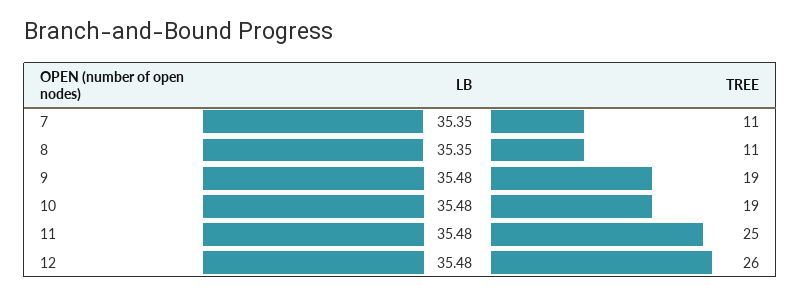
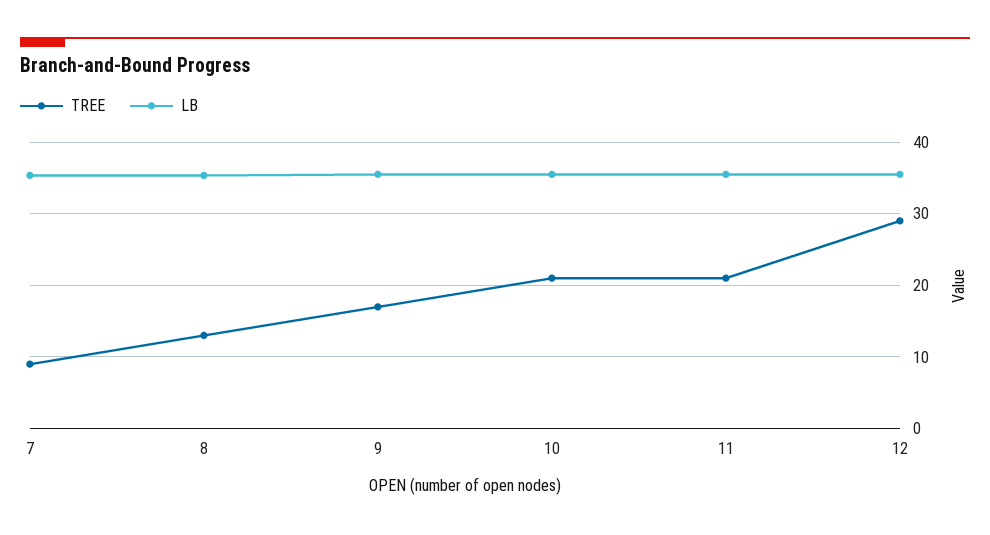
TREE, 7: 11 -> 9
TREE, 8: 11 -> 13
TREE, 9: 19 -> 17
TREE, 10: 19 -> 21
TREE, 11: 25 -> 21
TREE, 12: 26 -> 29

